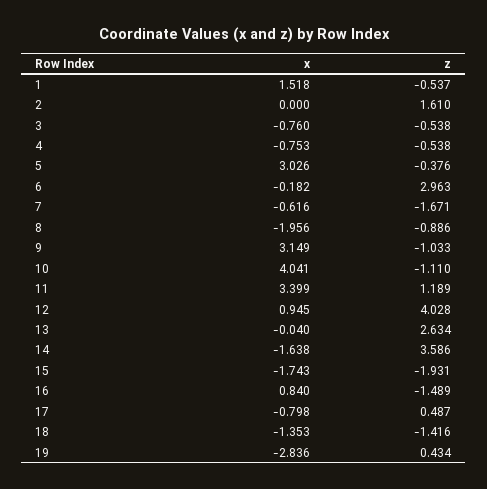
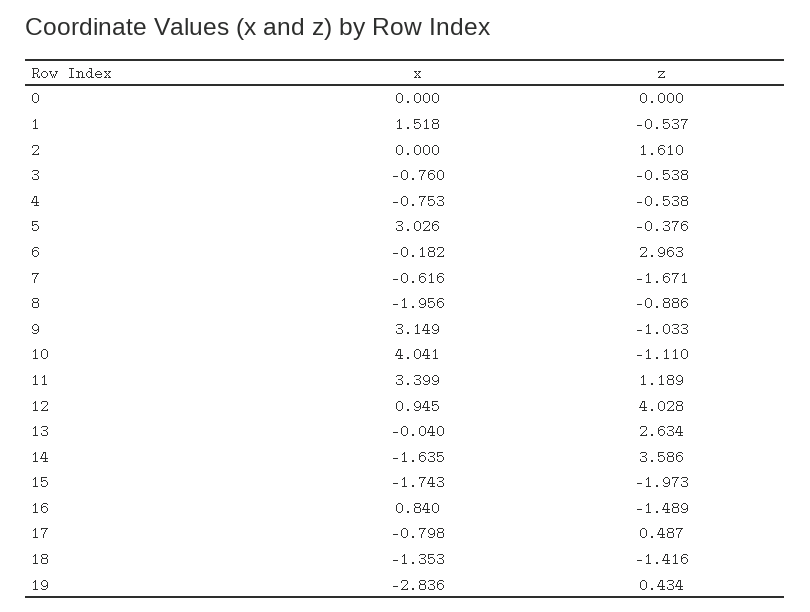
x, 14: -1.638 -> -1.635
z, 15: -1.931 -> -1.973
x, 0: none -> 0
z, 0: none -> 0

